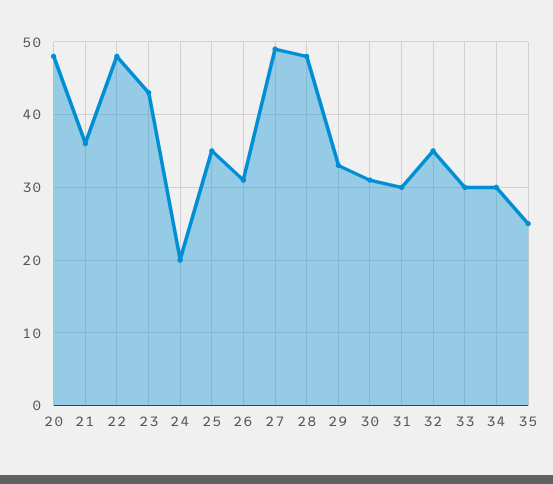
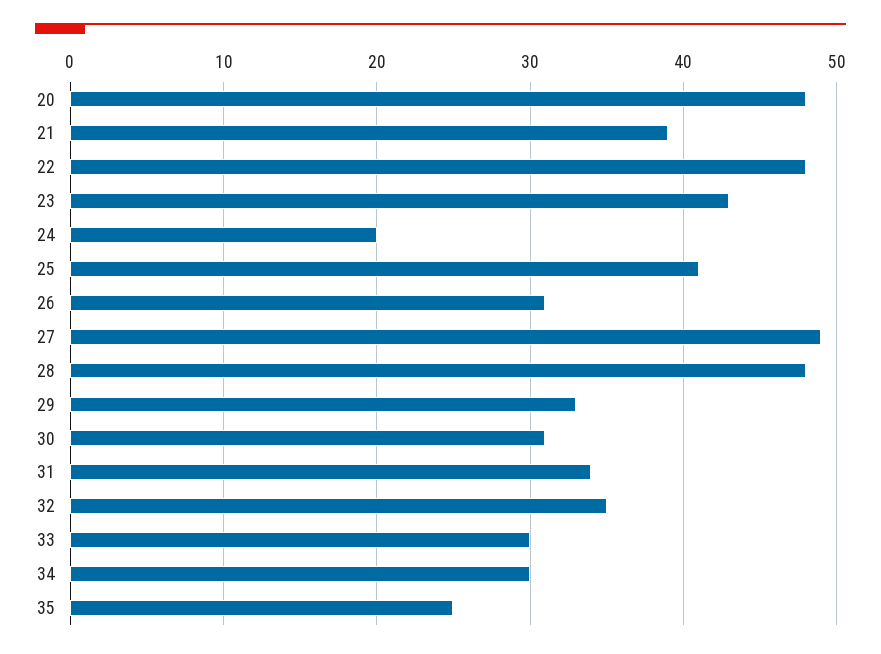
21: 36 -> 39
25: 35 -> 41
31: 30 -> 34

